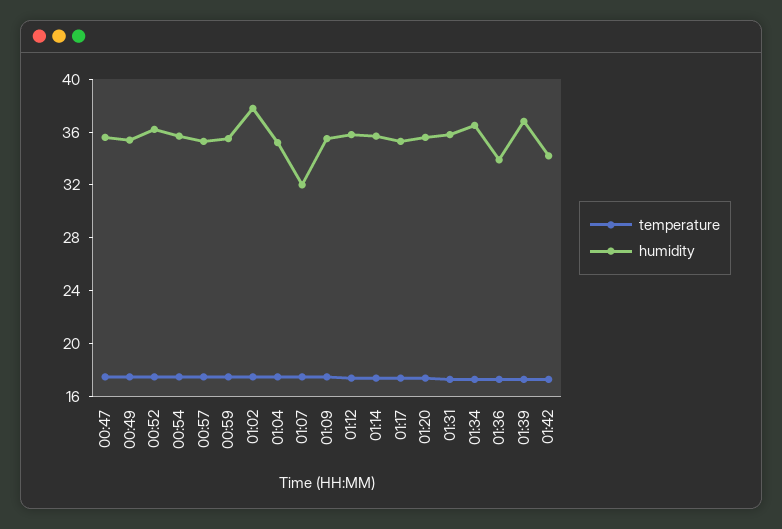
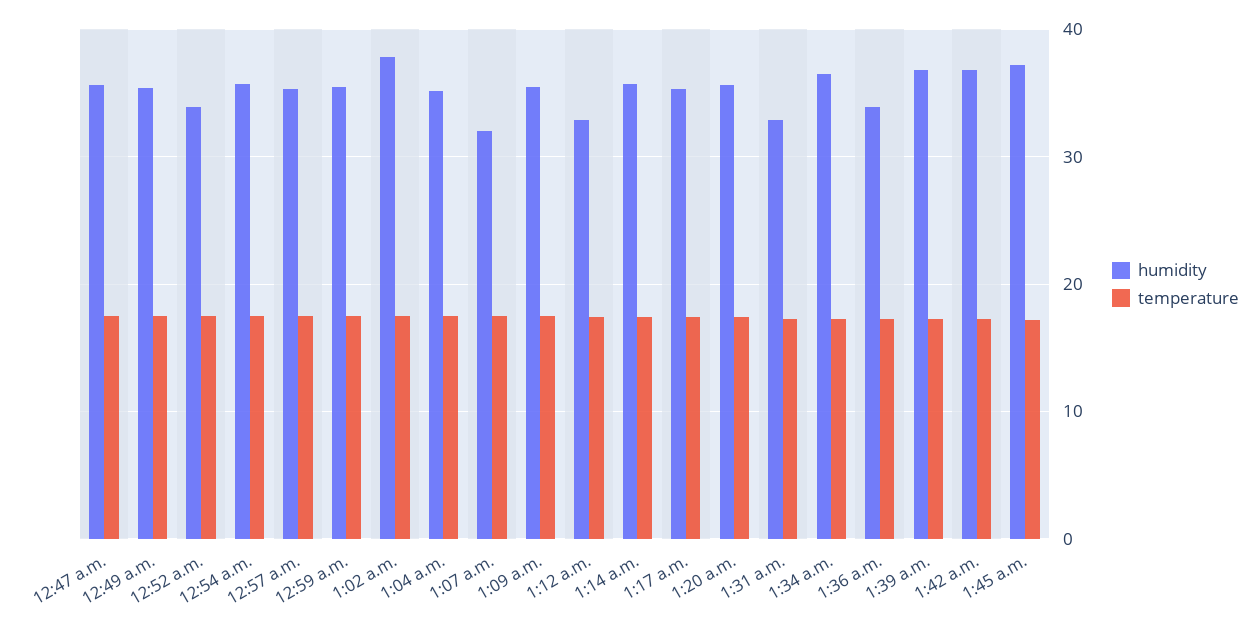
humidity, 00:52: 36 -> 34
humidity, 01:12: 36 -> 33
humidity, 01:31: 36 -> 33
humidity, 01:42: 34 -> 37
humidity, 1:45 a.m.: none -> 37
temperature, 1:45 a.m.: none -> 17

